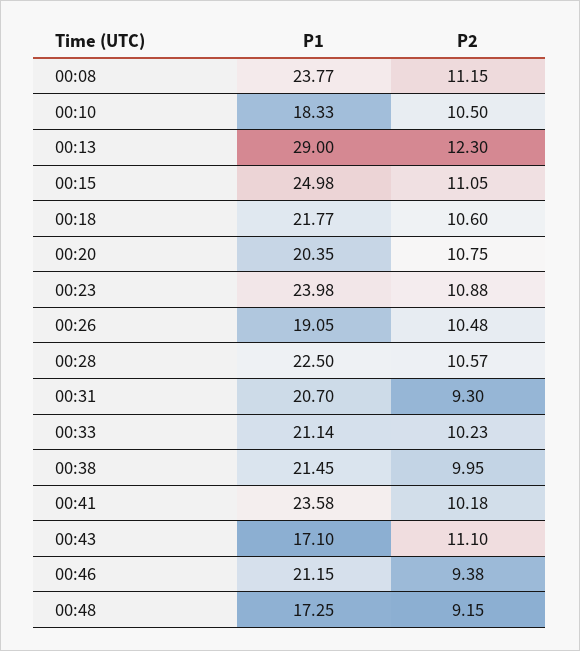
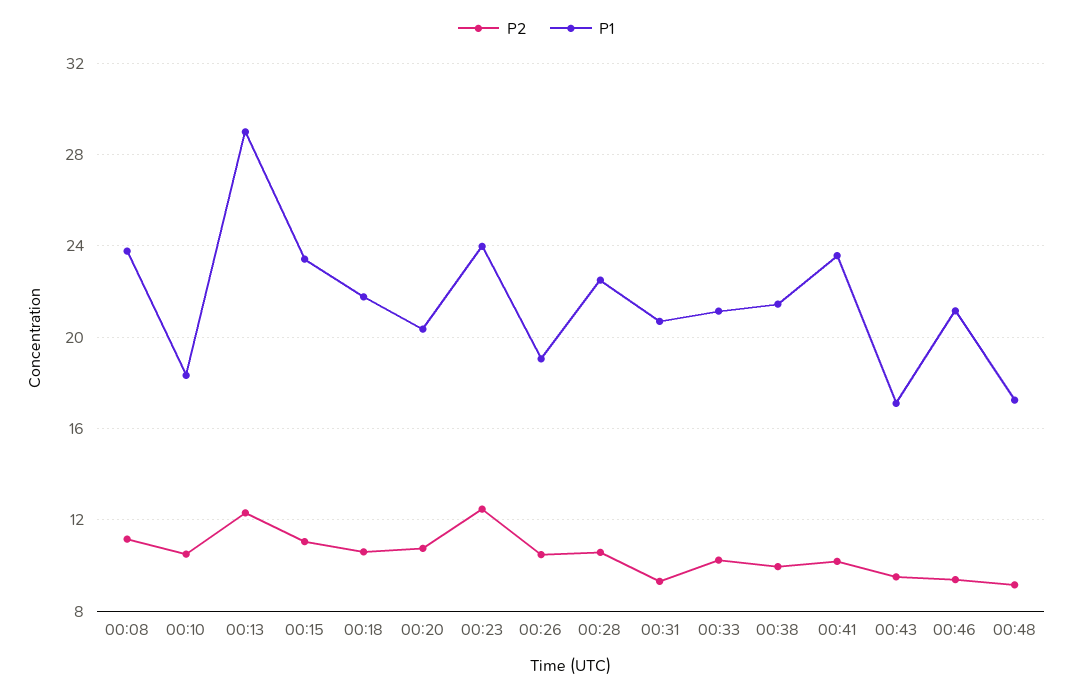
P1, 00:15: 24.98 -> 23.5
P2, 00:23: 10.88 -> 12.5
P2, 00:43: 11.1 -> 9.5

